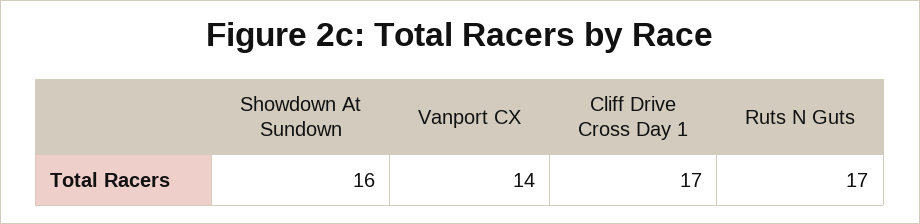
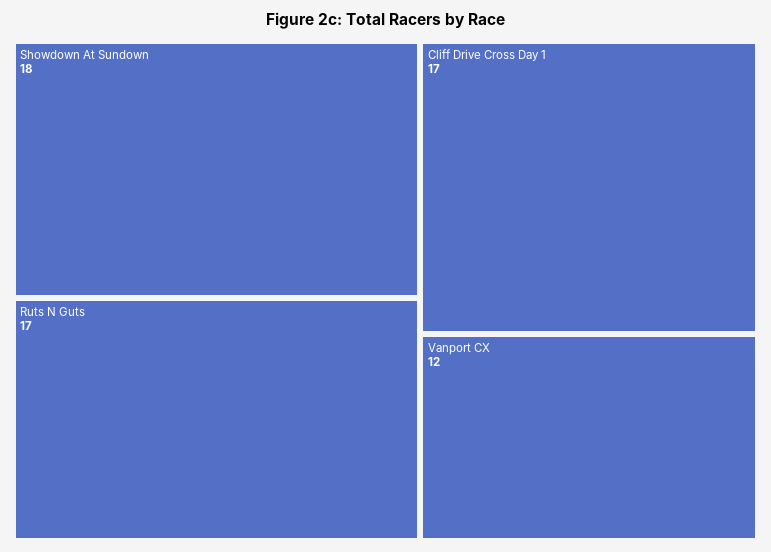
Showdown At Sundown: 16 -> 18
Vanport CX: 14 -> 12

